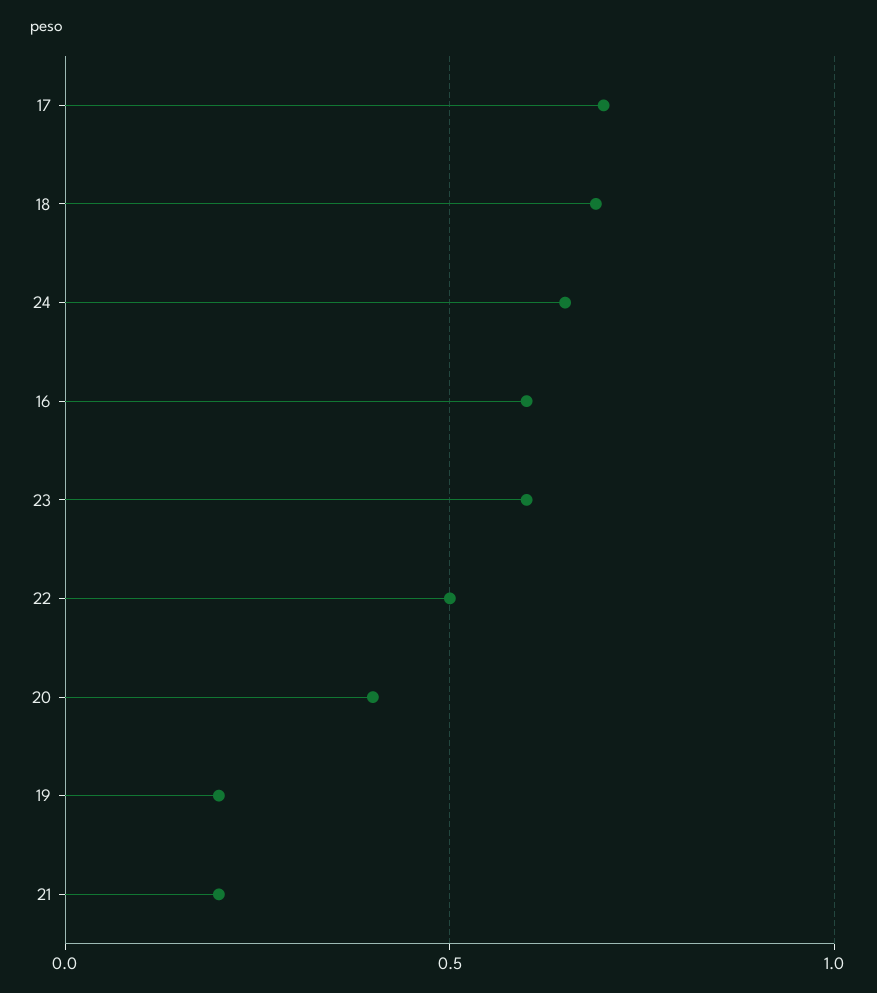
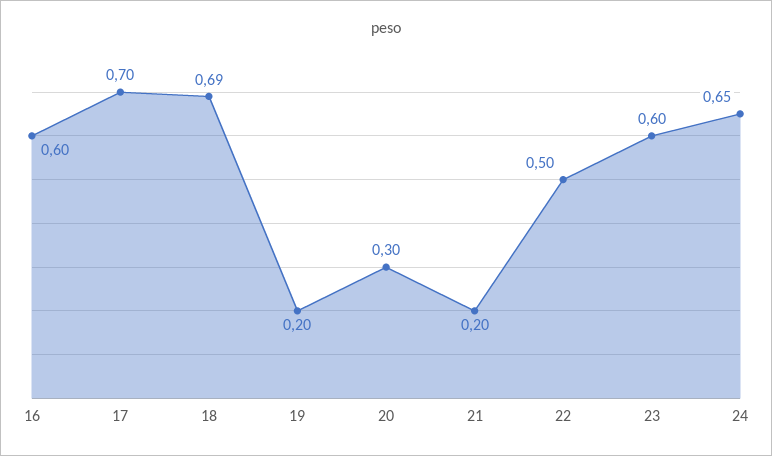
20: 0.4 -> 0.3

